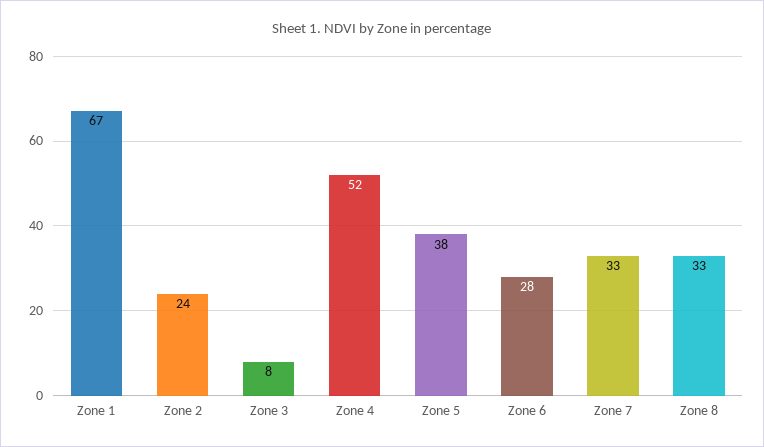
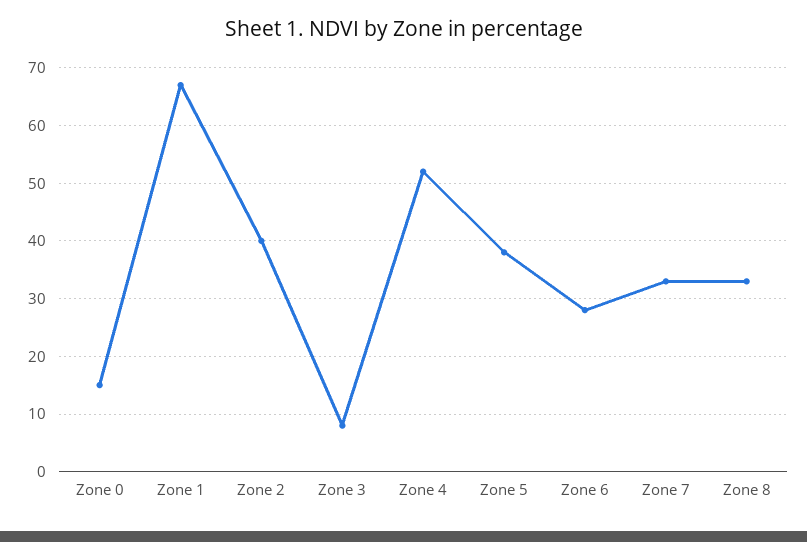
Zone 2: 24 -> 40
Zone 0: none -> 15

